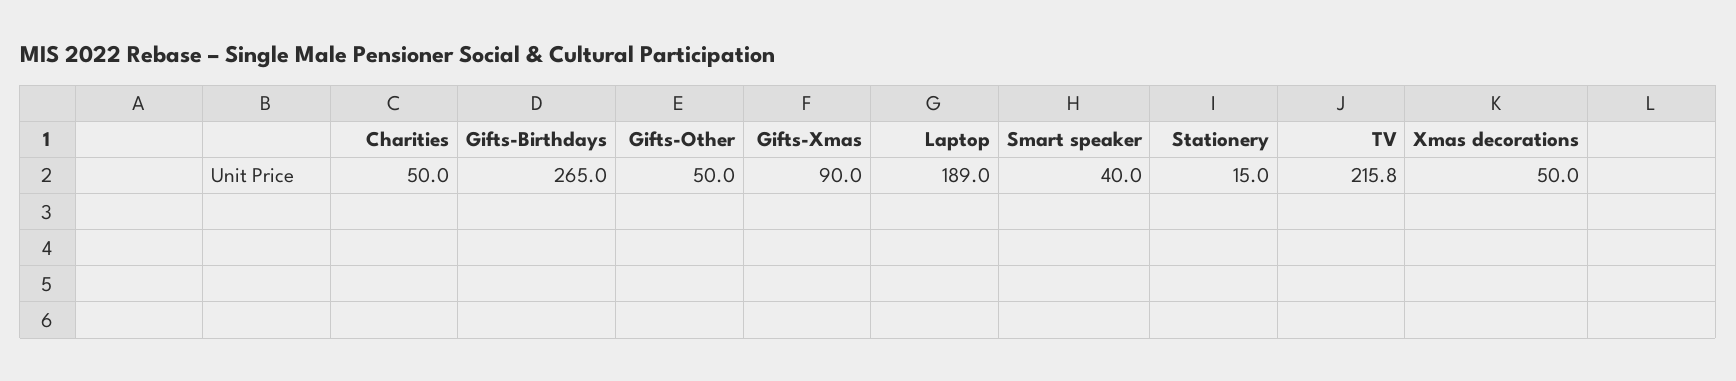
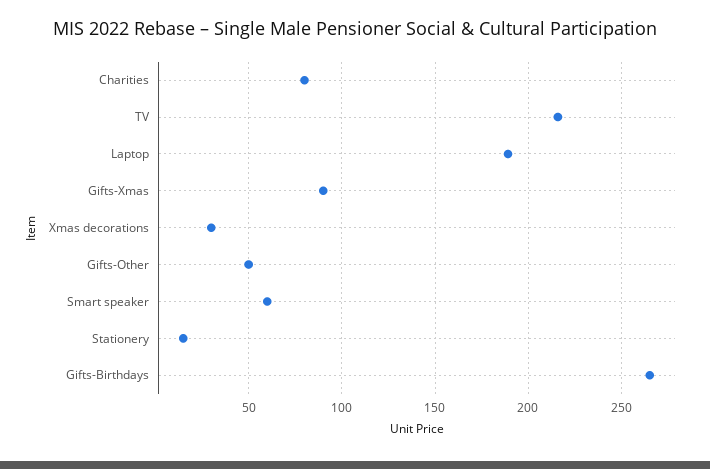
Charities: 50 -> 80
Smart speaker: 40 -> 60
Xmas decorations: 50 -> 30

